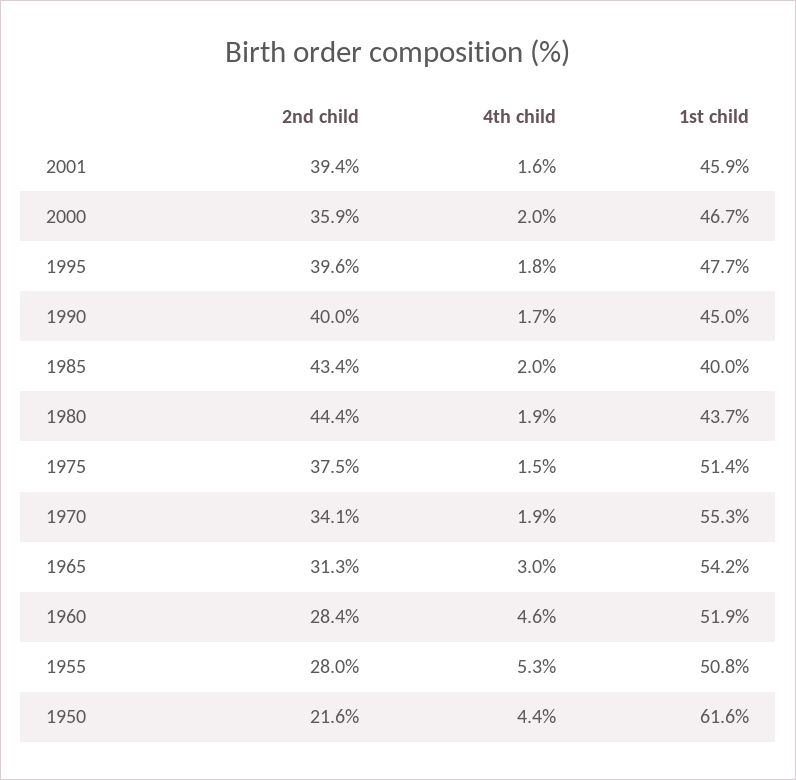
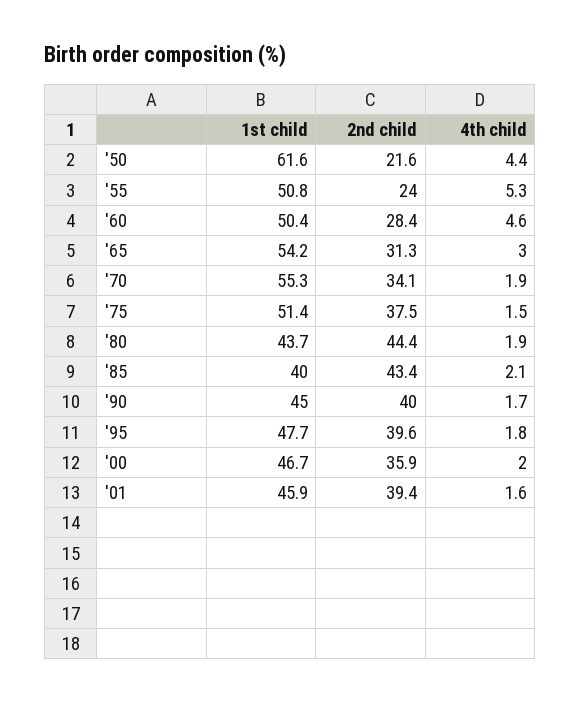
4th child, 1985: 2 -> 2.1
1st child, 1960: 51.9 -> 50.4
2nd child, 1955: 28 -> 24

